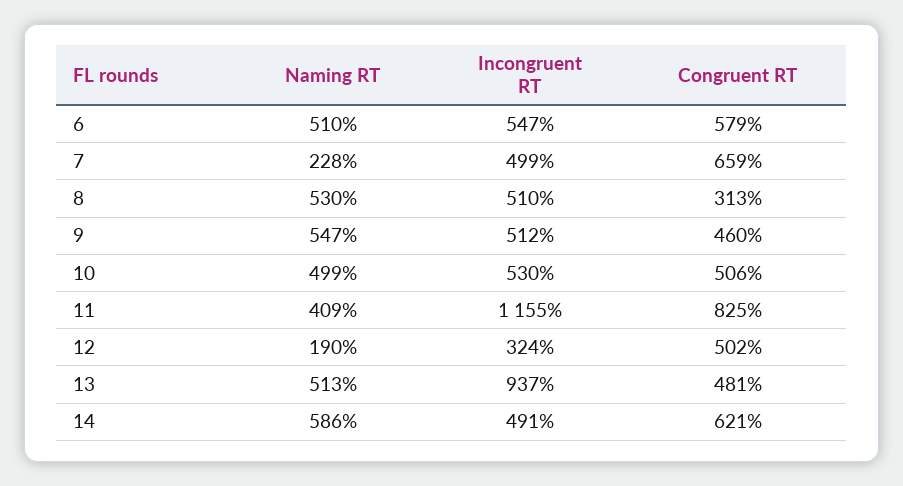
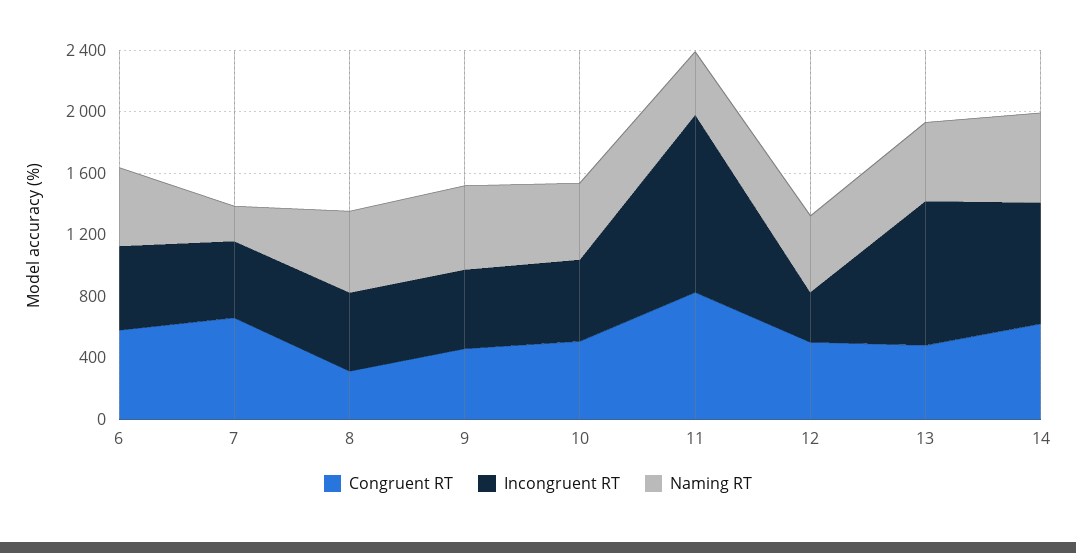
Naming RT, 12: 190 -> 500
Incongruent RT, 14: 491 -> 800

